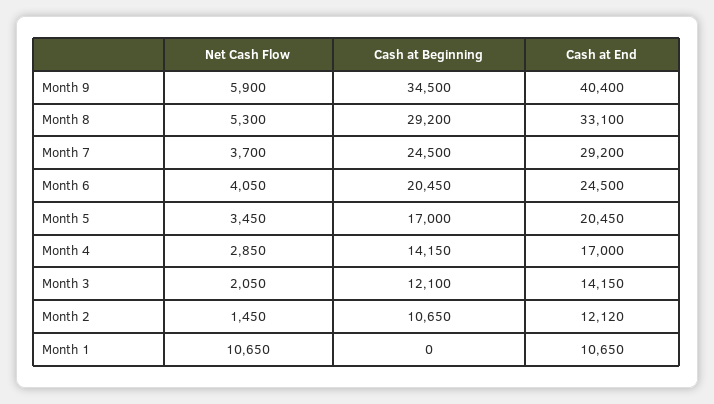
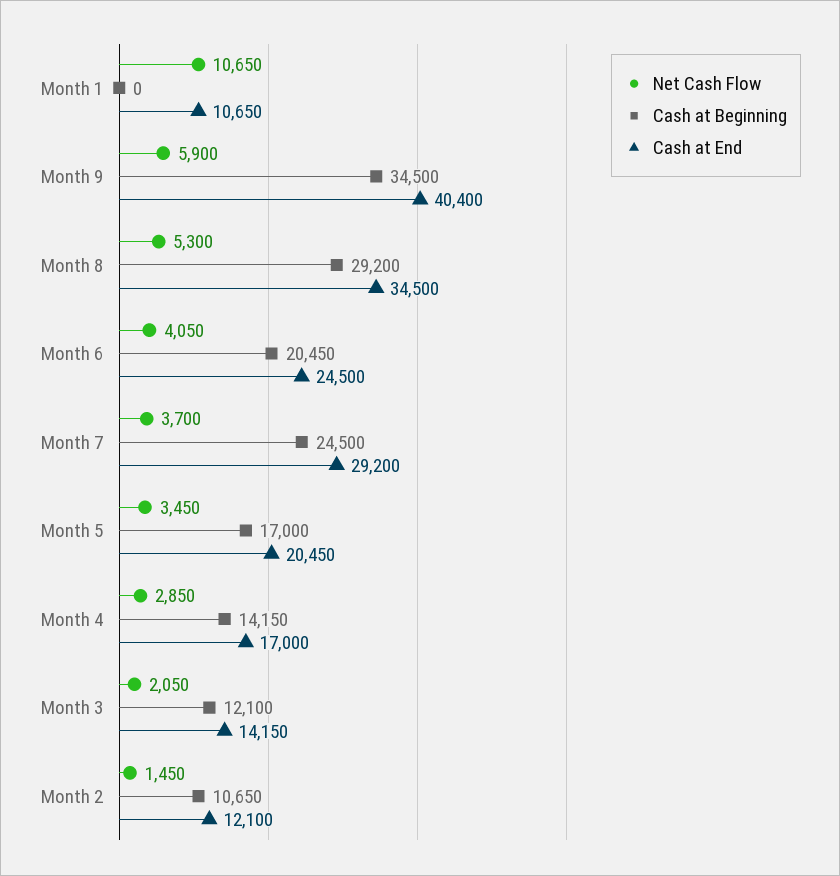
Cash at End, Month 8: 33100 -> 34500
Cash at End, Month 2: 12120 -> 12100

